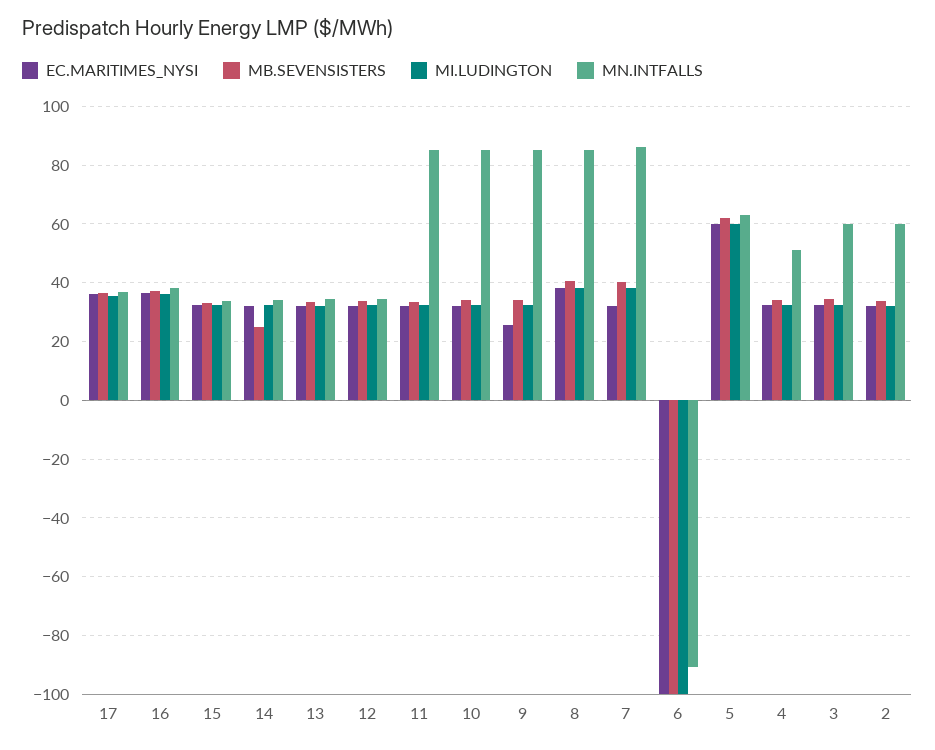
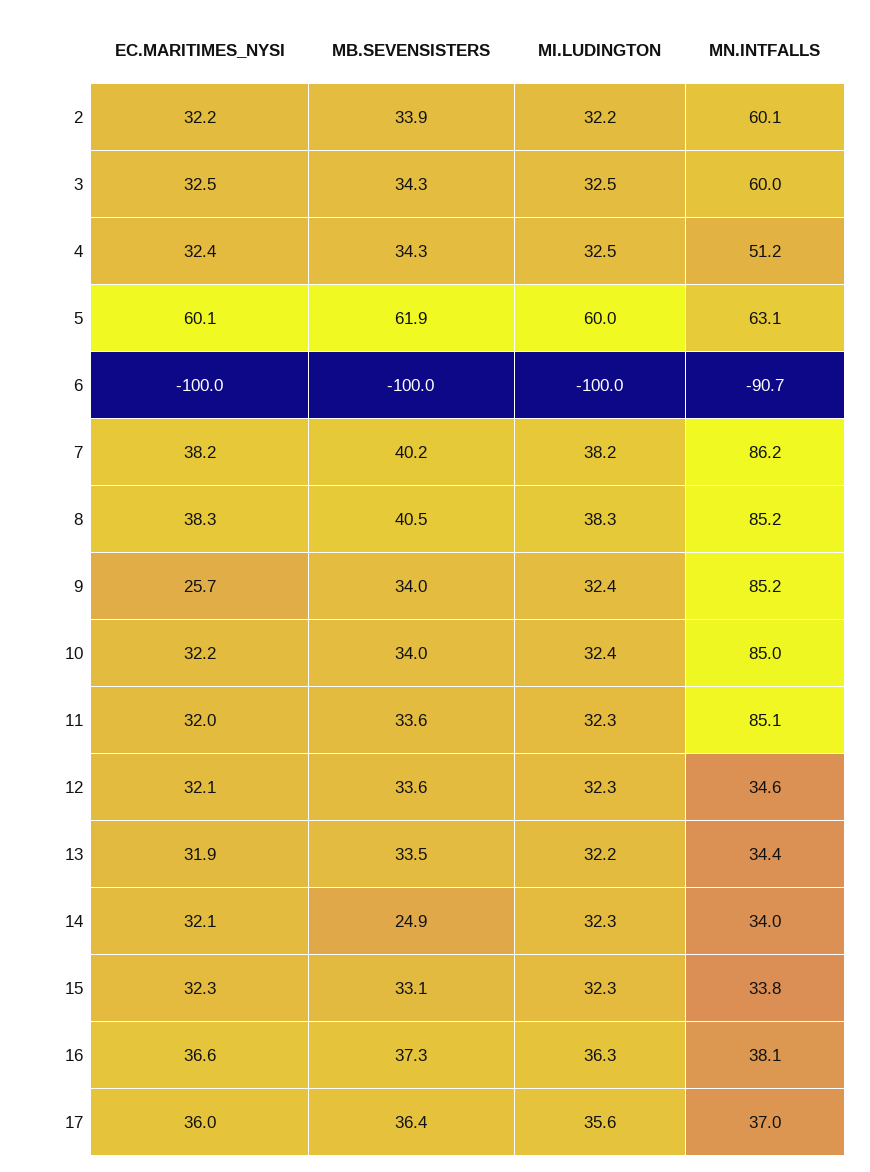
EC.MARITIMES_NYSI, 7: 32.5 -> 38.2

